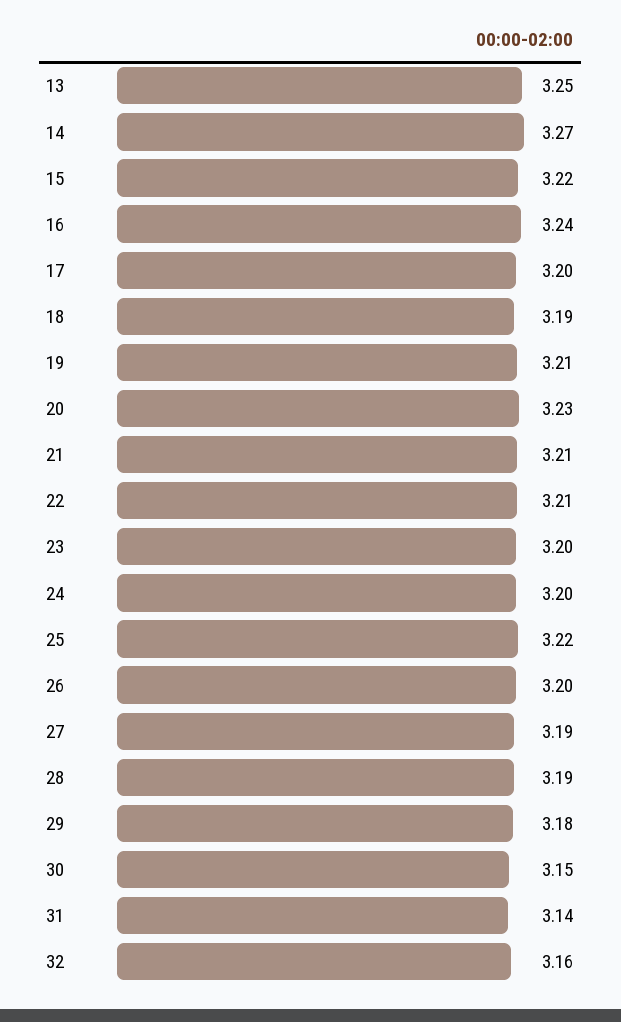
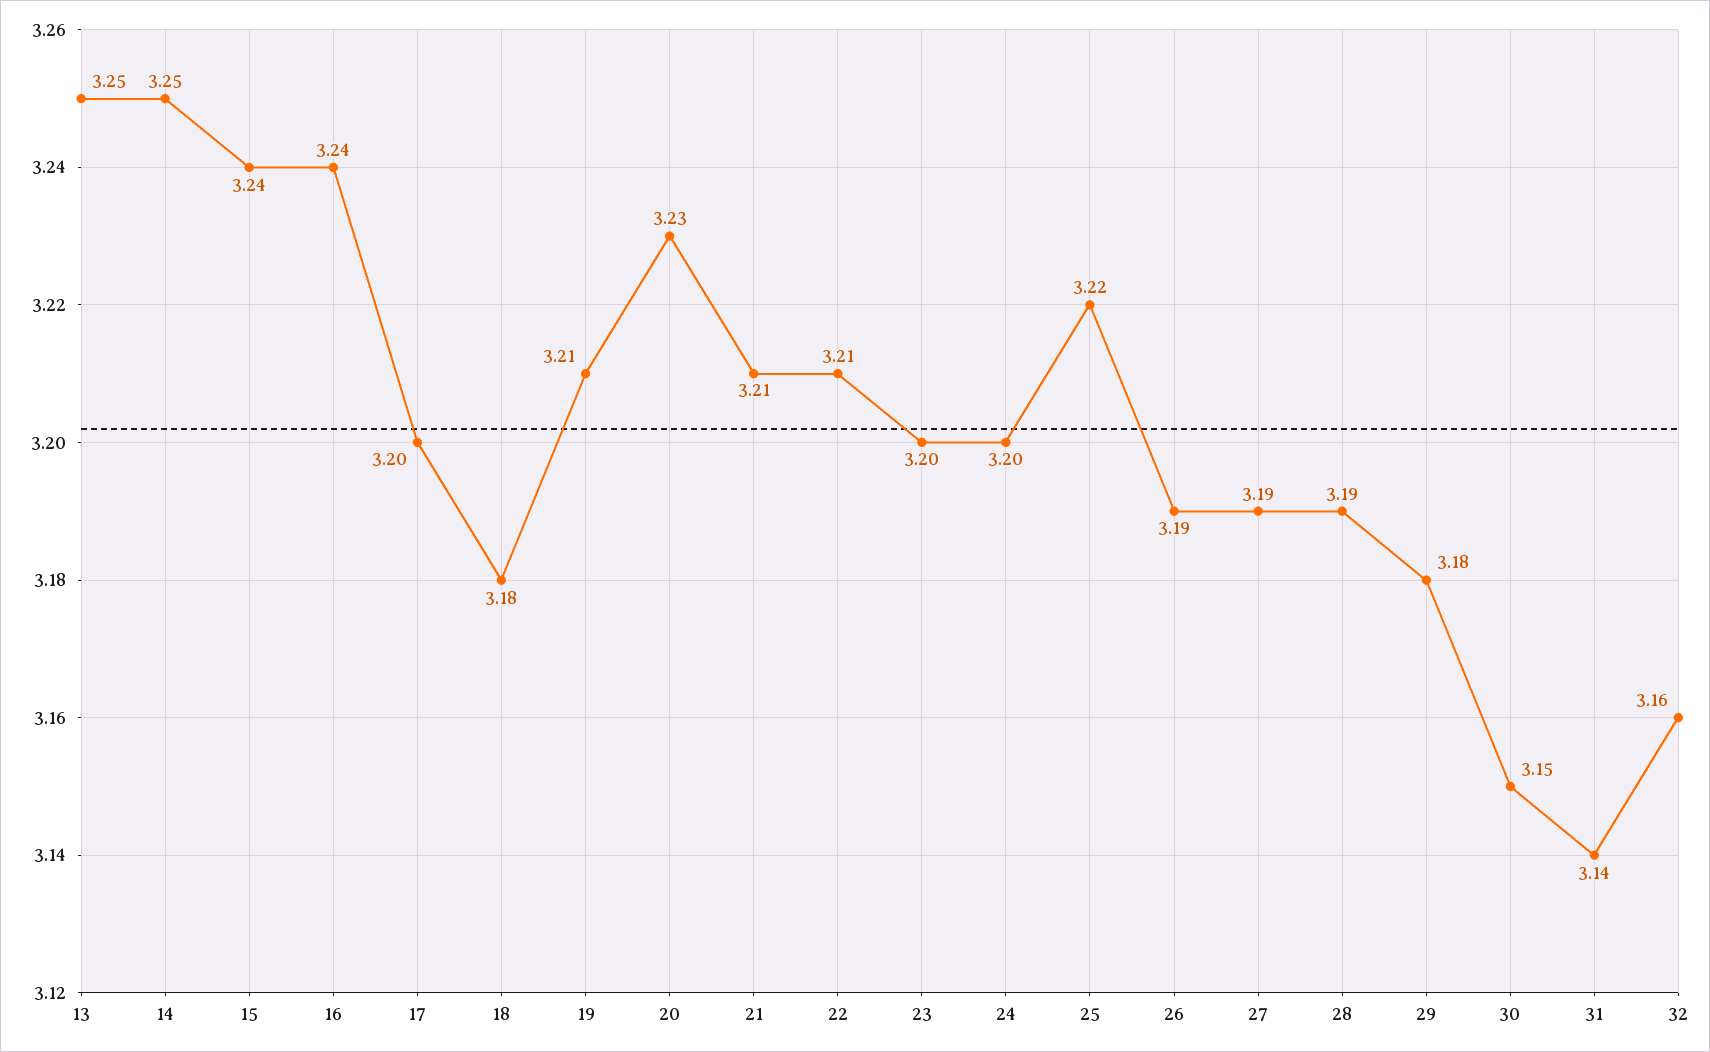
14: 3.27 -> 3.25
15: 3.22 -> 3.24
18: 3.19 -> 3.18
26: 3.2 -> 3.19

